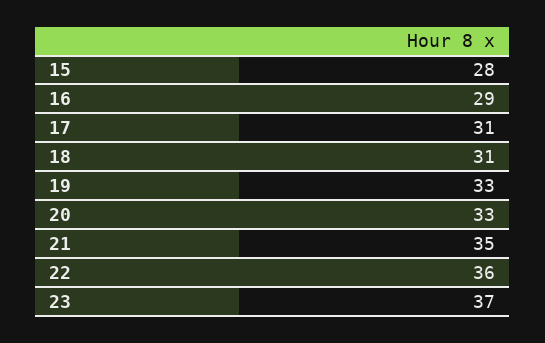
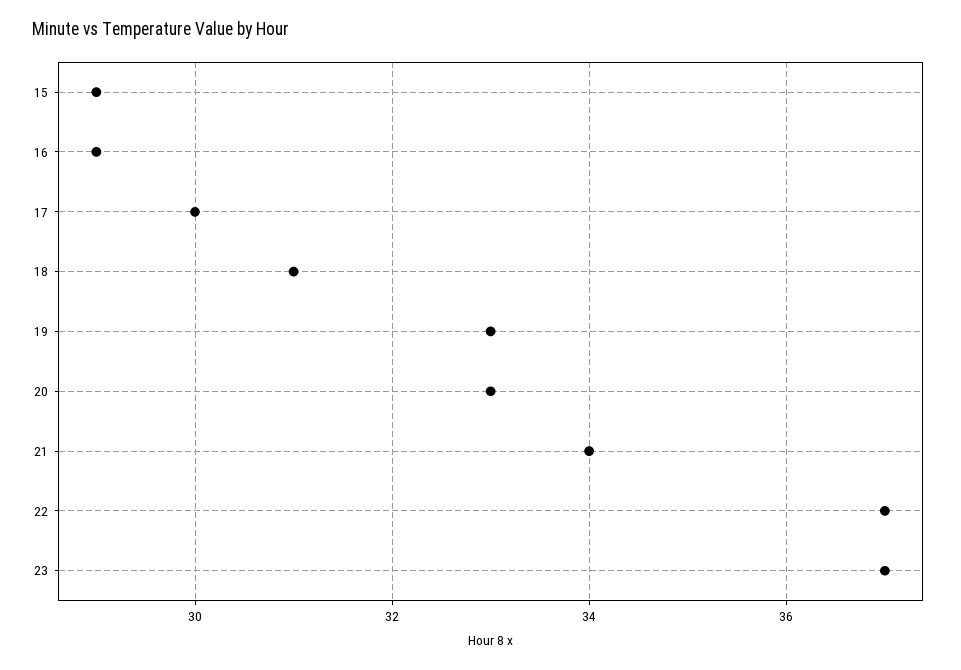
15: 28 -> 29
17: 31 -> 30
21: 35 -> 34
22: 36 -> 37

